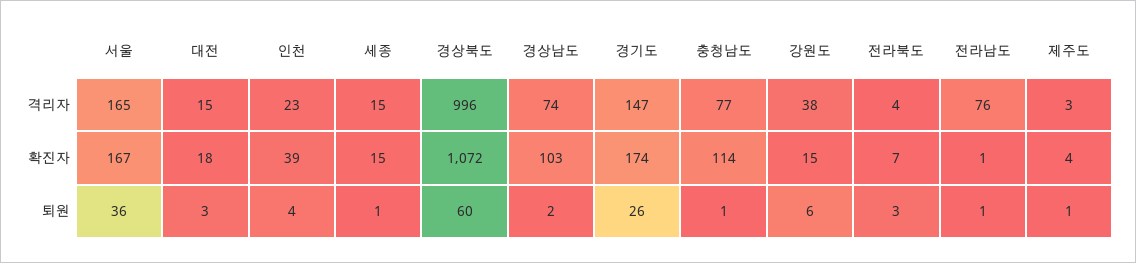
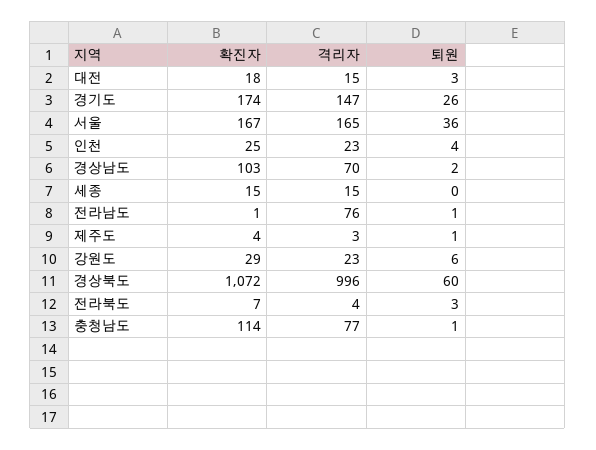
경상남도, 격리자: 74 -> 70
강원도, 격리자: 38 -> 23
인천, 확진자: 39 -> 25
강원도, 확진자: 15 -> 29
세종, 퇴원: 1 -> 0

